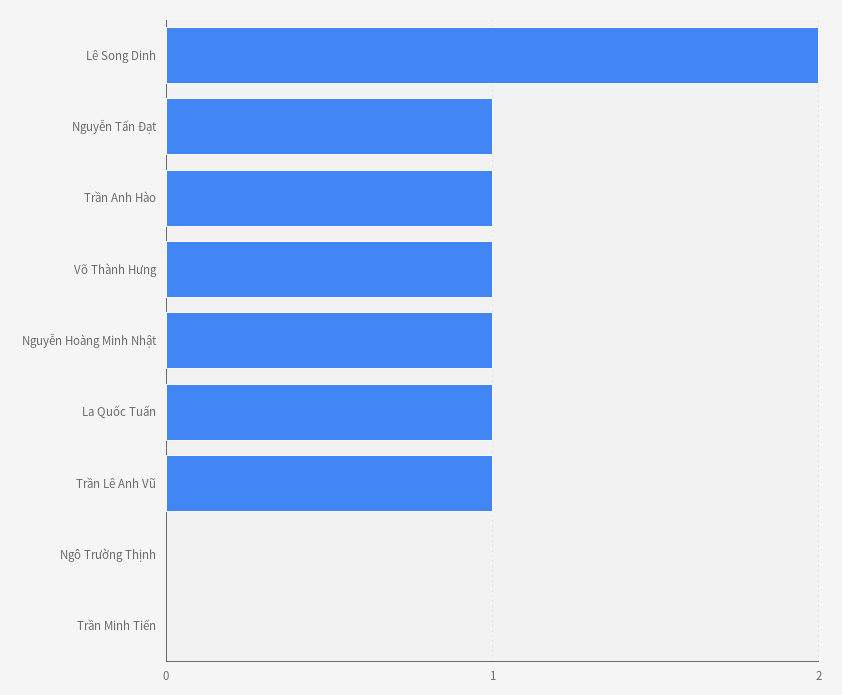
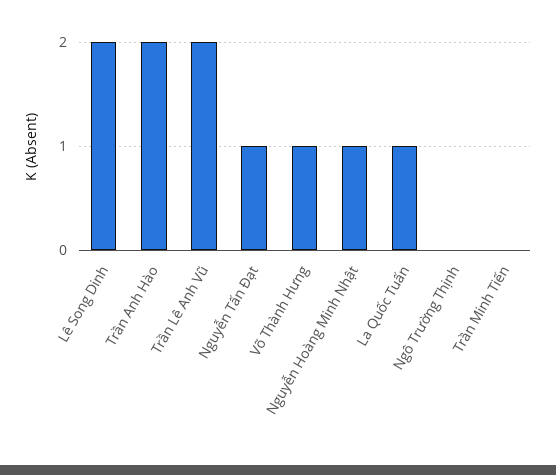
Trần Anh Hào: 1 -> 2
Trần Lê Anh Vũ: 1 -> 2

